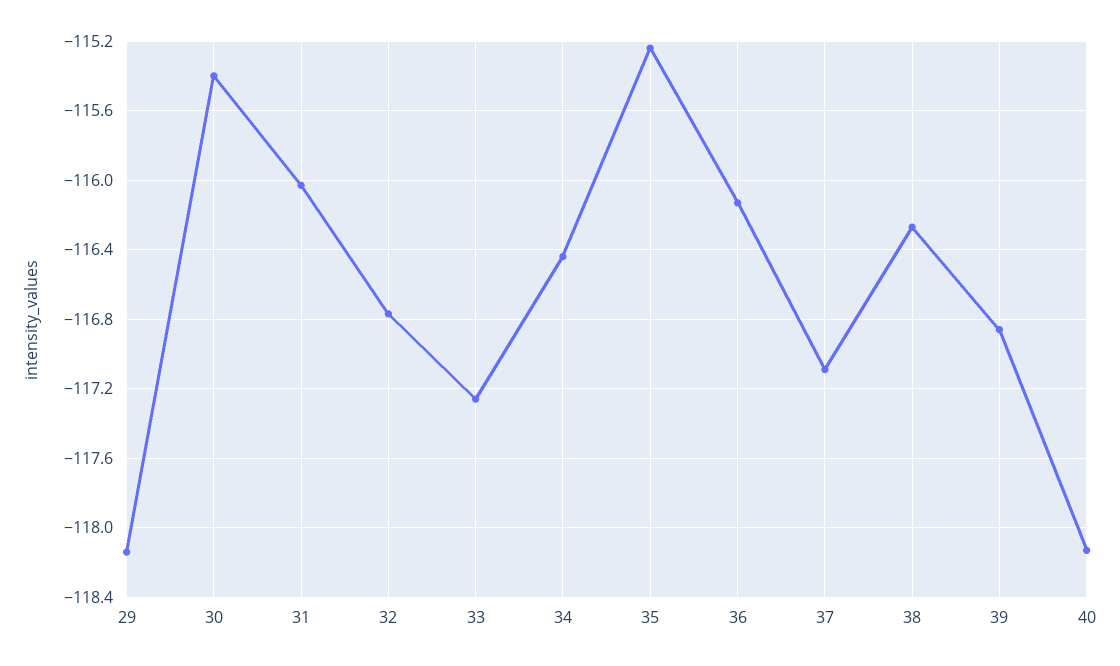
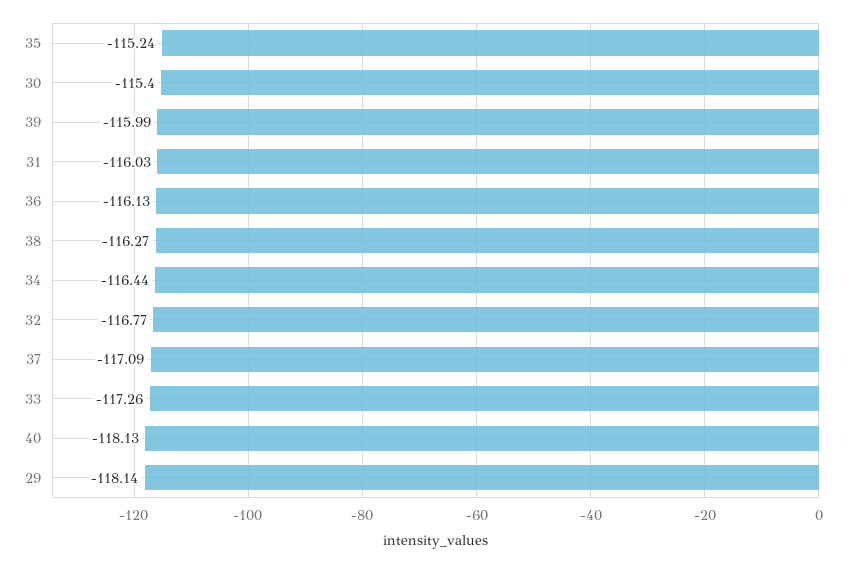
39: -116.85 -> -115.99

